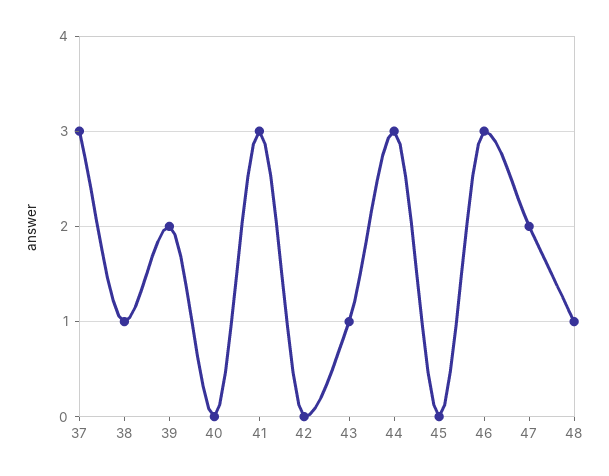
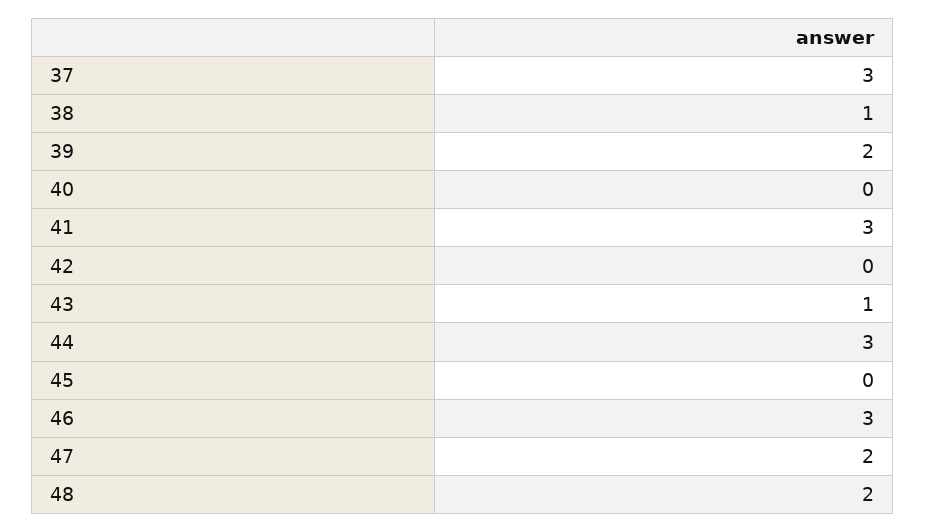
48: 1 -> 2

